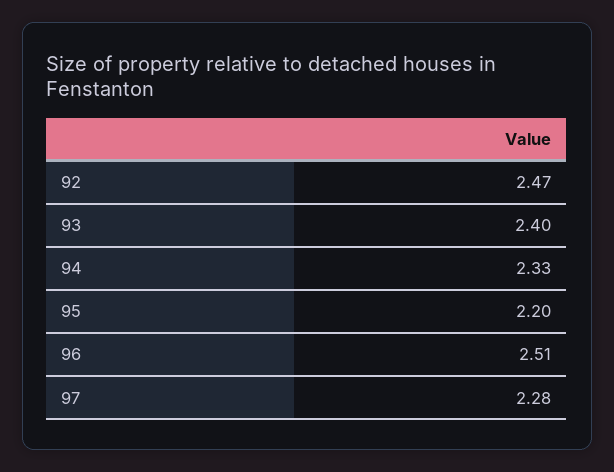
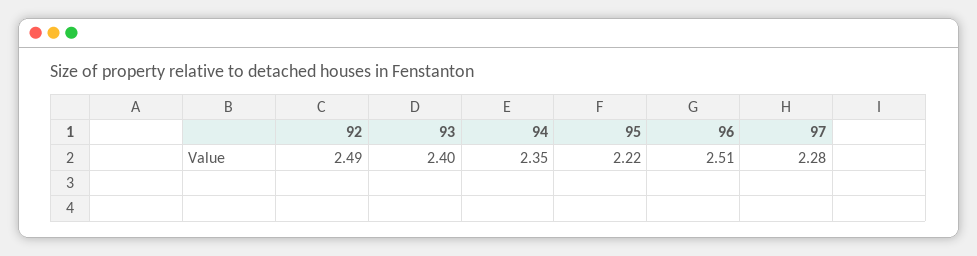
92: 2.47 -> 2.49
94: 2.33 -> 2.35
95: 2.2 -> 2.22

